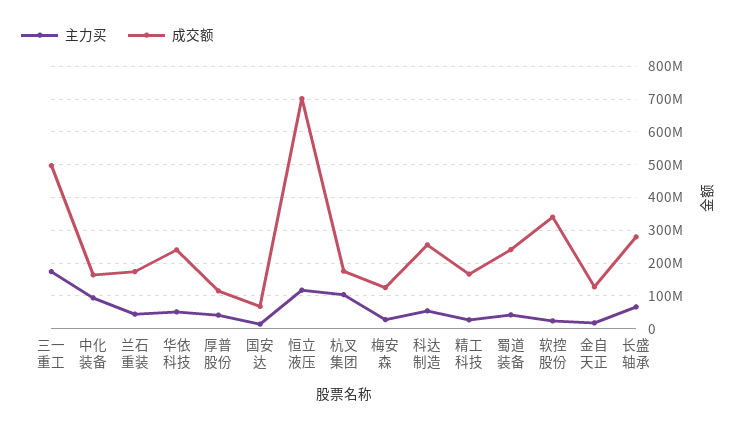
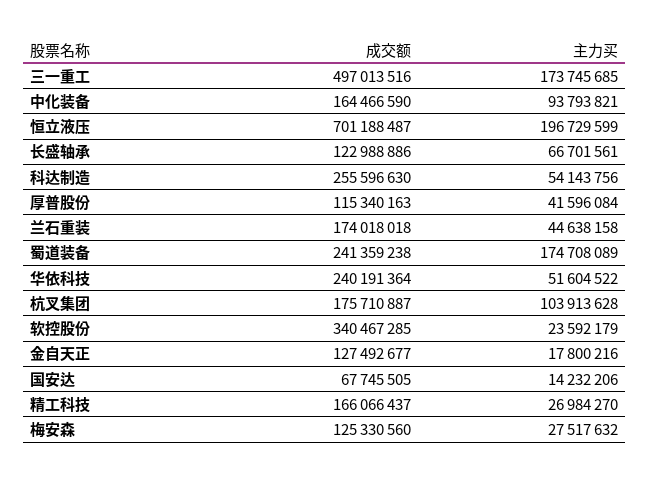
主力买, 恒立液压: 120000000 -> 196729599
主力买, 蜀道装备: 40000000 -> 174708089
成交额, 长盛轴承: 280000000 -> 122988886

